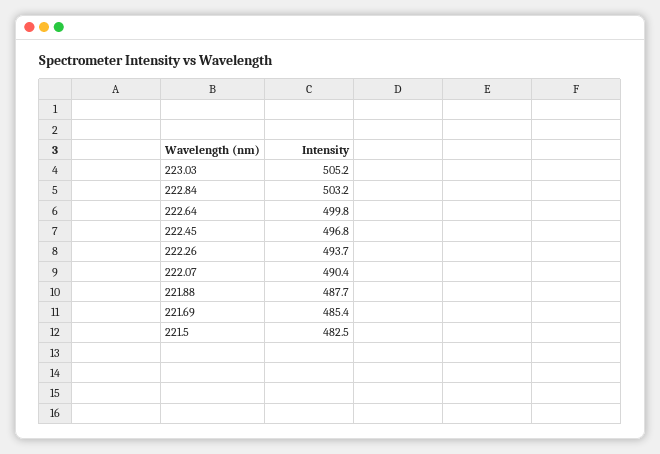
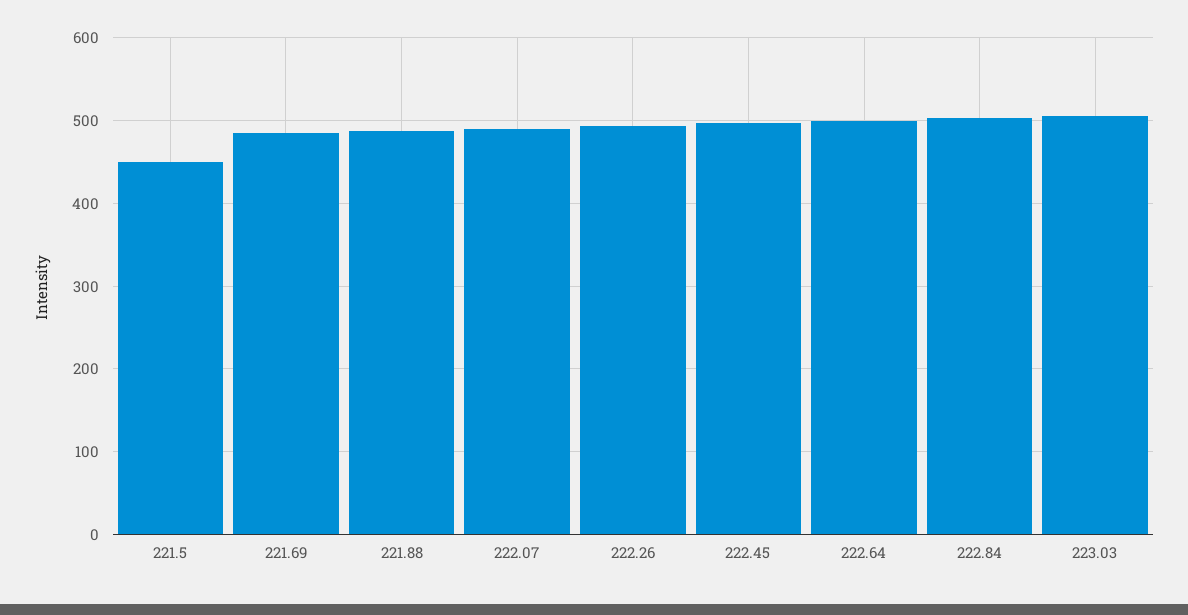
221.5: 482.5 -> 450

